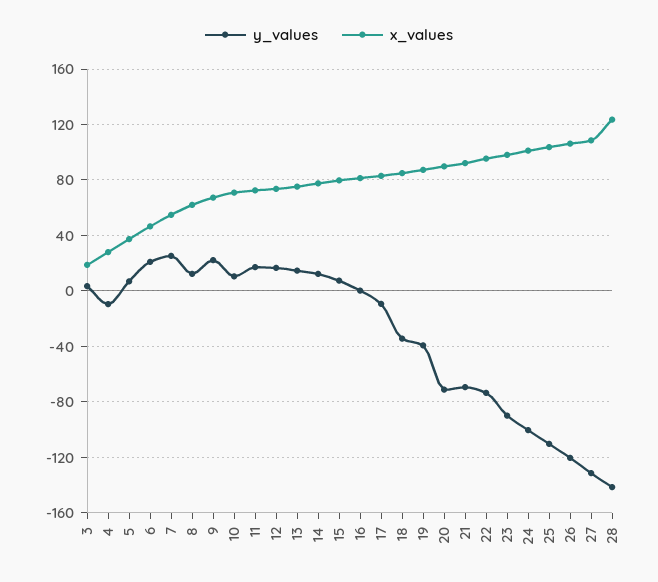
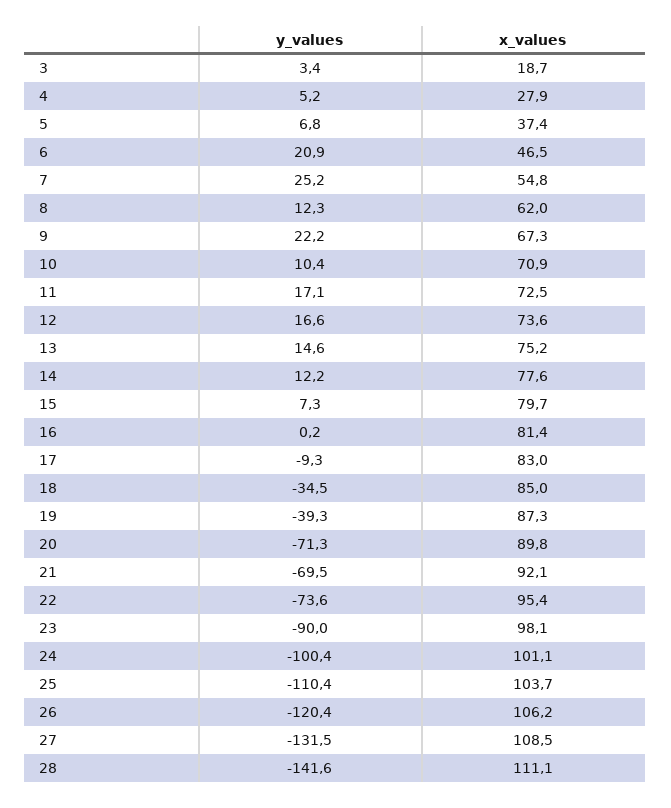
y_values, 4: -10 -> 5.2
x_values, 28: 125 -> 111.1

